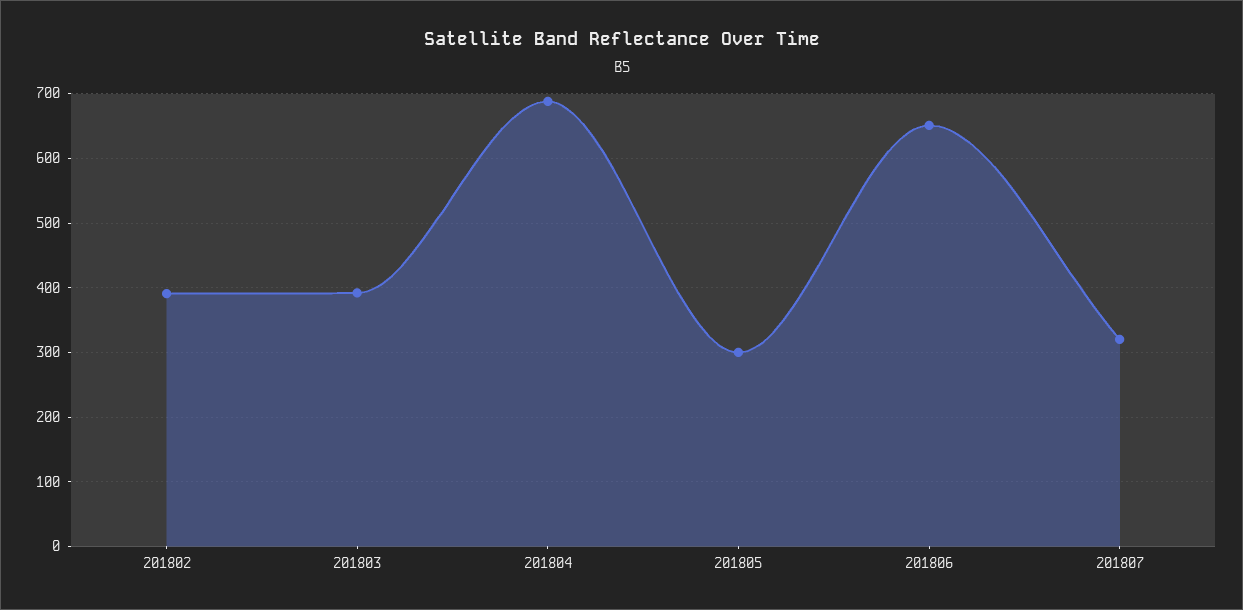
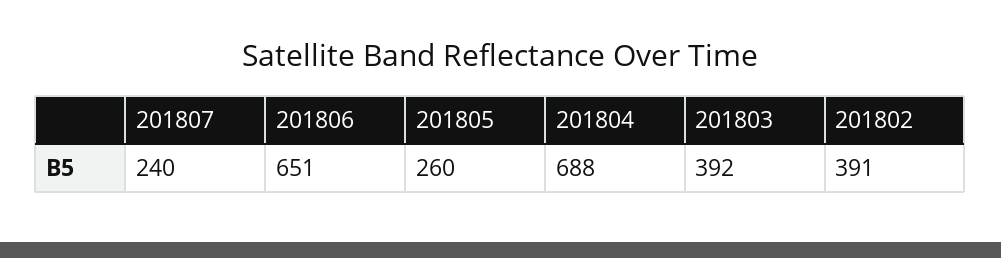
201805: 300 -> 260
201807: 320 -> 240

